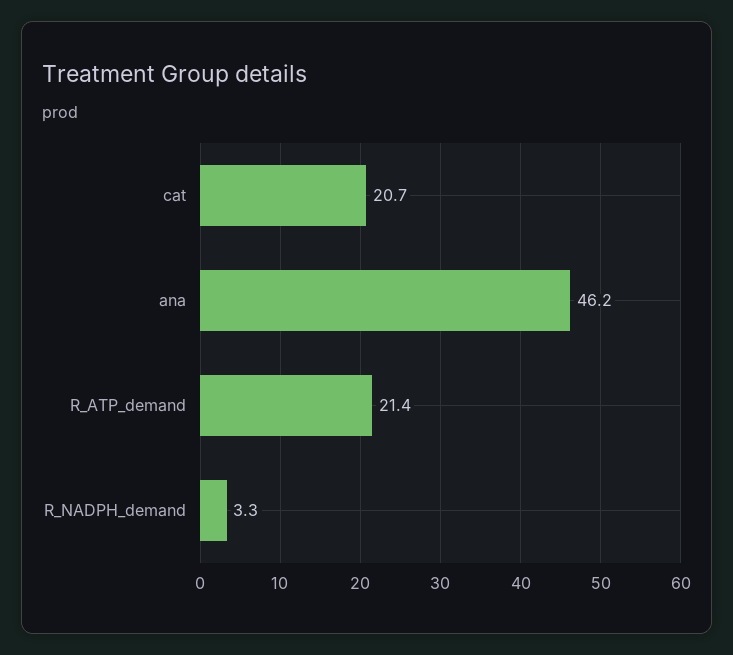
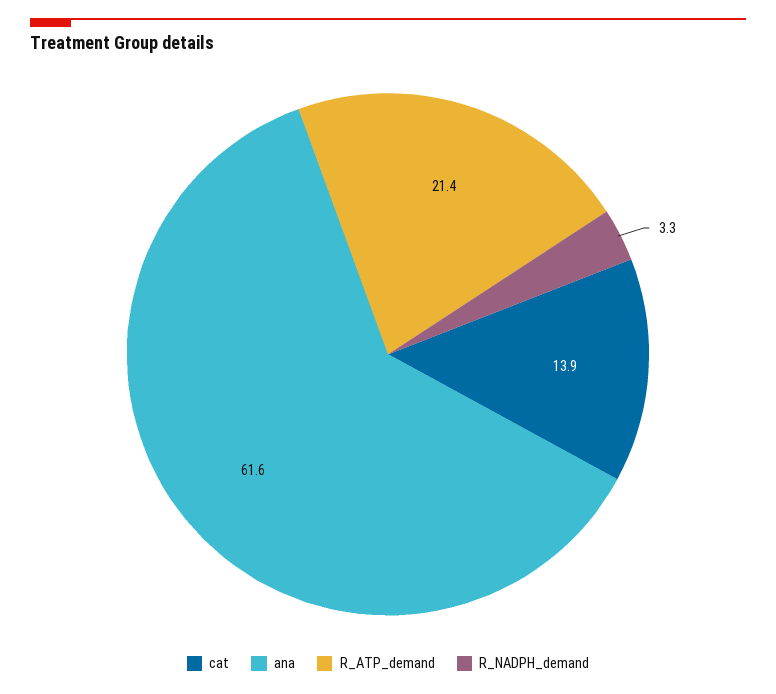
cat: 20.7 -> 13.9
ana: 46.2 -> 61.6

